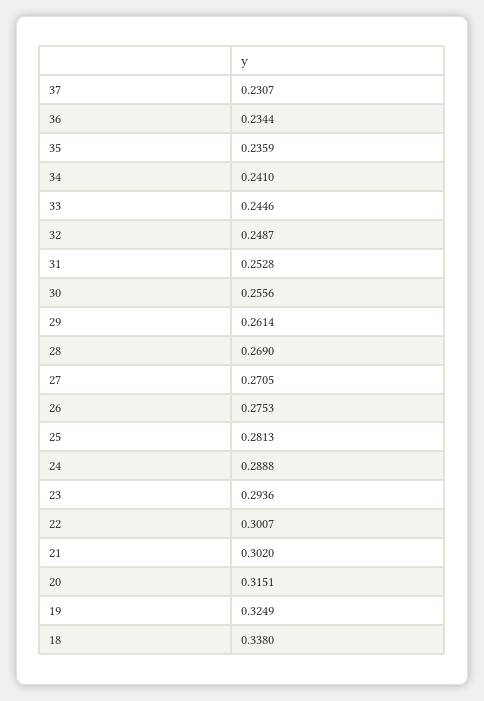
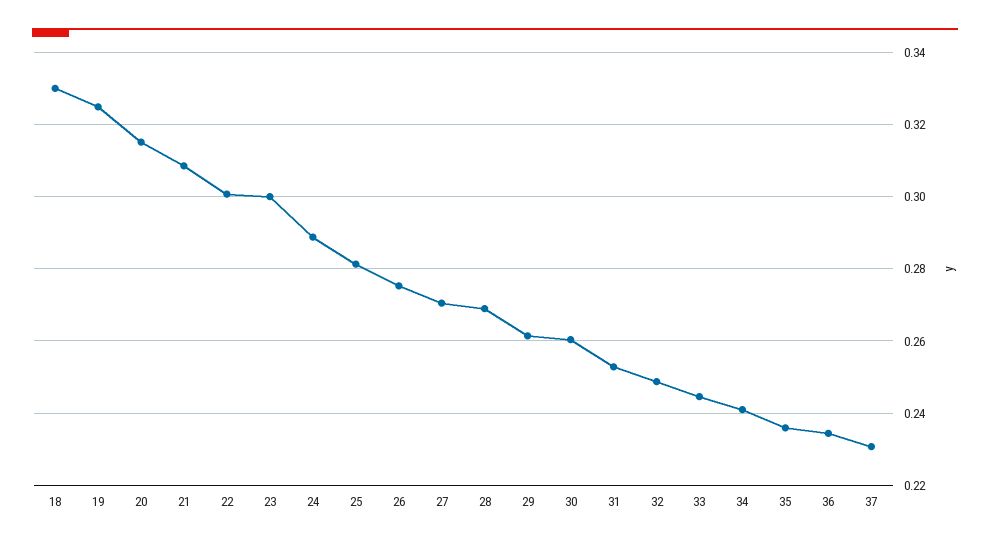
30: 0.2556 -> 0.26
23: 0.2936 -> 0.3
21: 0.302 -> 0.308
18: 0.338 -> 0.33

